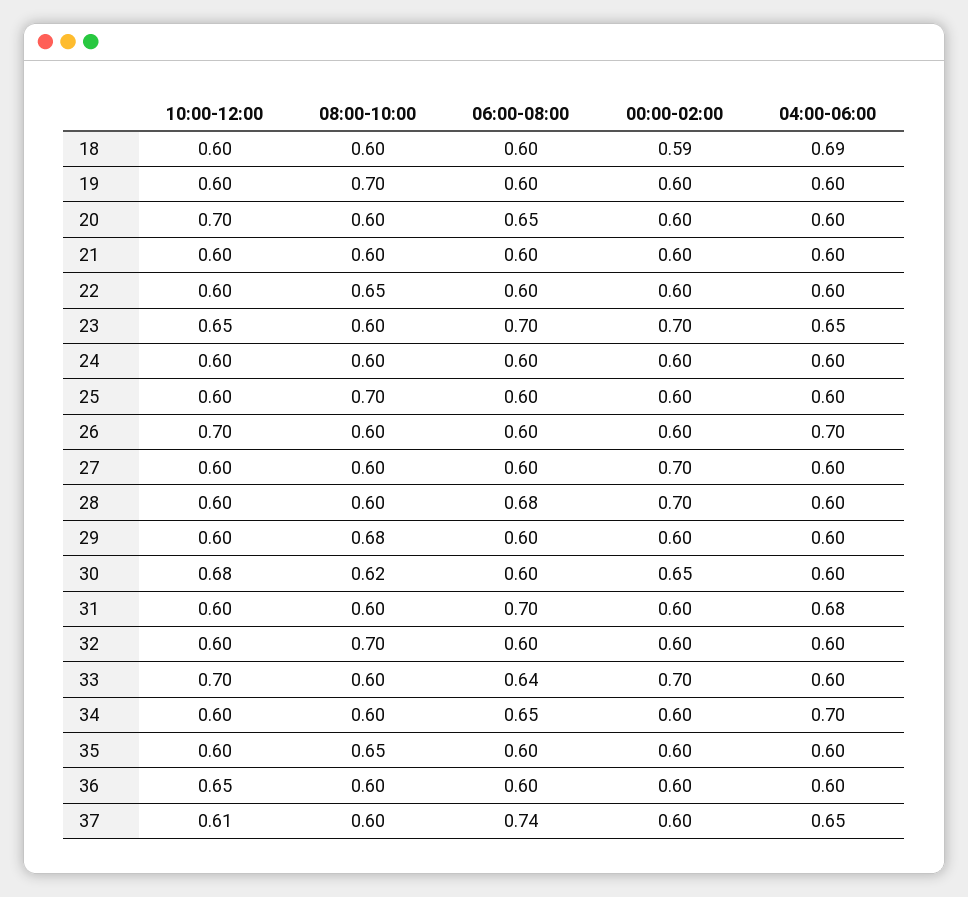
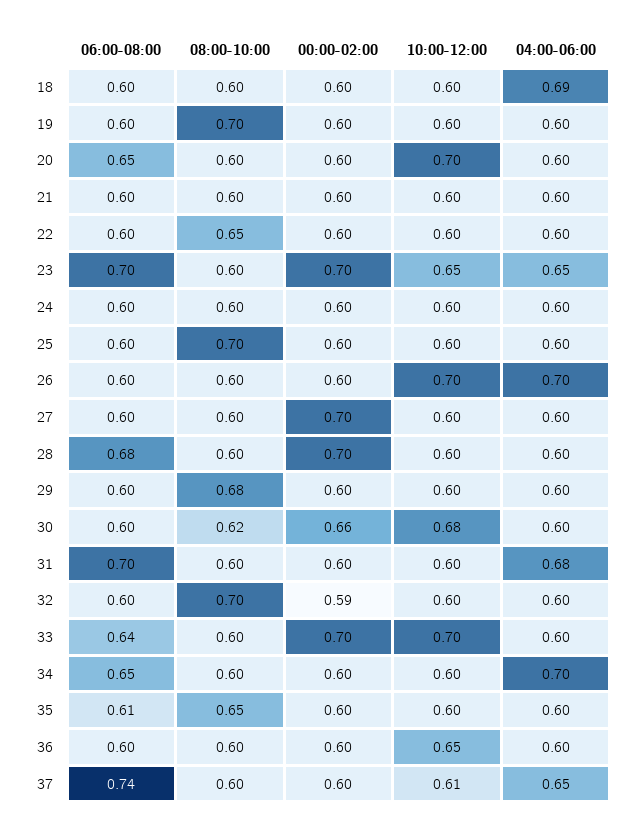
00:00-02:00, 18: 0.59 -> 0.6
00:00-02:00, 30: 0.65 -> 0.66
00:00-02:00, 32: 0.6 -> 0.59
06:00-08:00, 35: 0.6 -> 0.61

